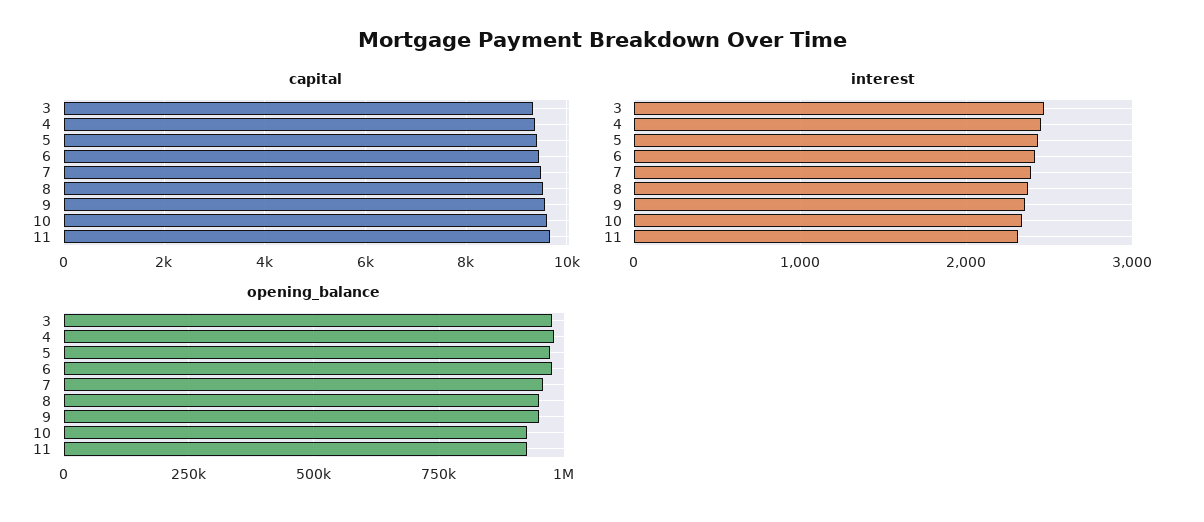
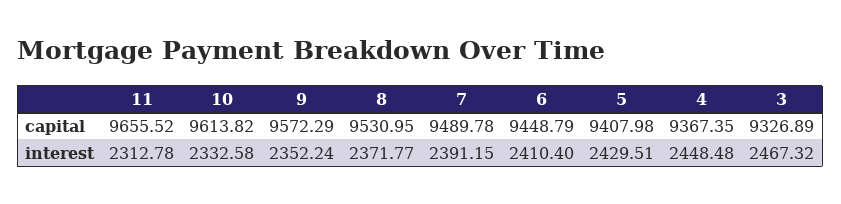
opening_balance, 3: 975000 -> none
opening_balance, 4: 975000 -> none
opening_balance, 5: 975000 -> none
opening_balance, 6: 975000 -> none
opening_balance, 7: 950000 -> none
opening_balance, 8: 950000 -> none
opening_balance, 9: 950000 -> none
opening_balance, 10: 925000 -> none
opening_balance, 11: 925000 -> none

